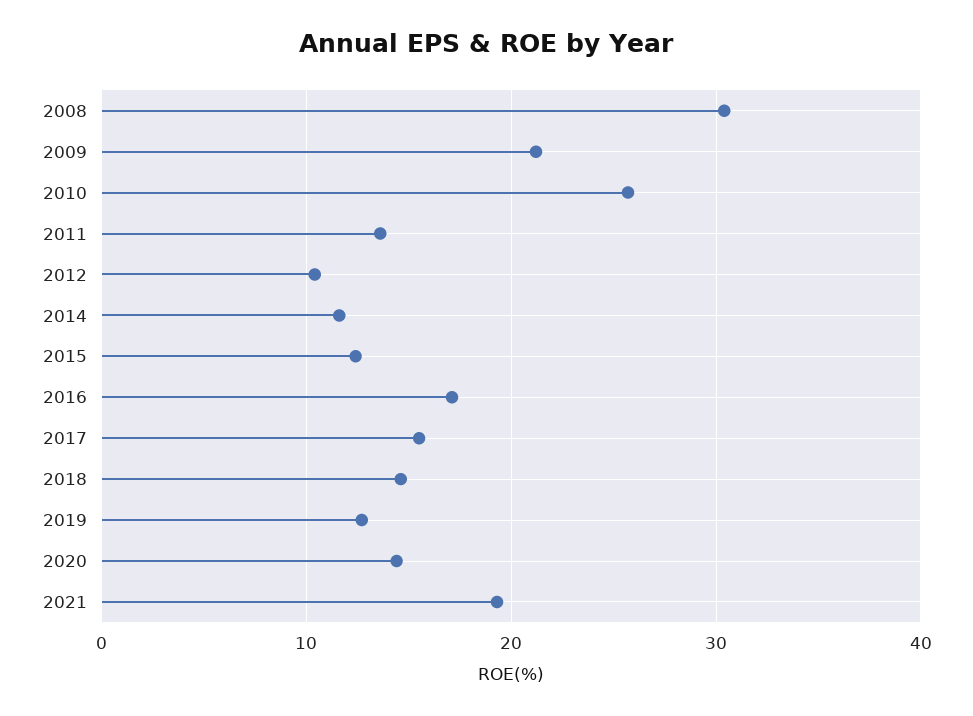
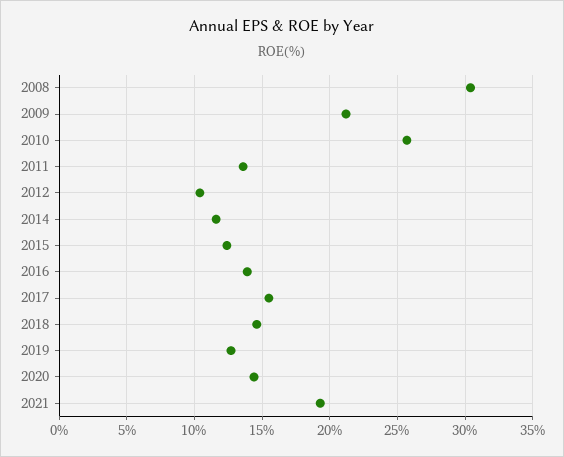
2016: 17 -> 14

